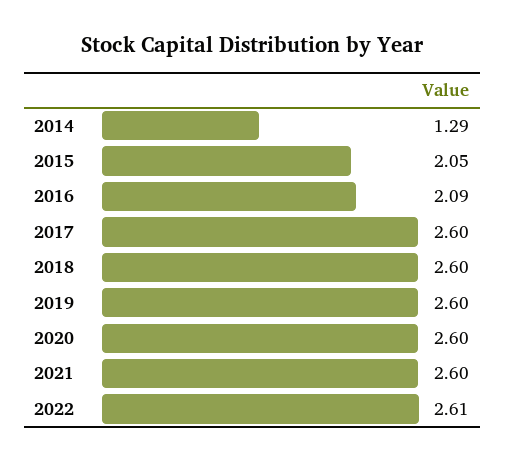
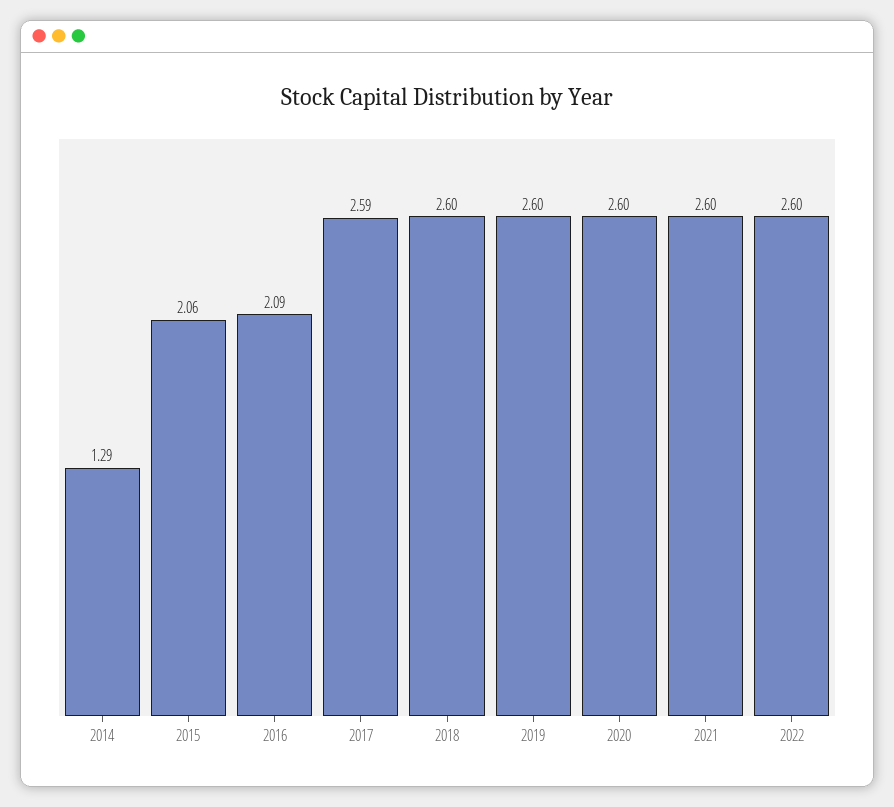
2015: 2.05 -> 2.06
2017: 2.6 -> 2.59
2022: 2.61 -> 2.6

